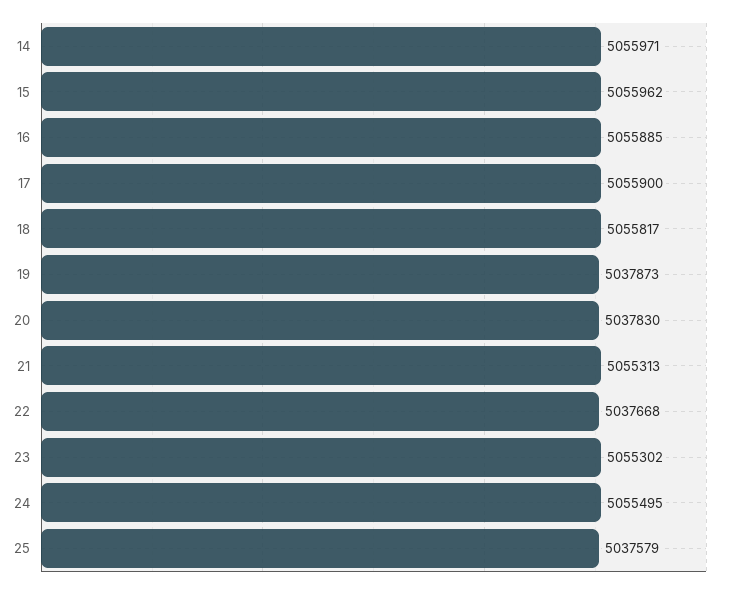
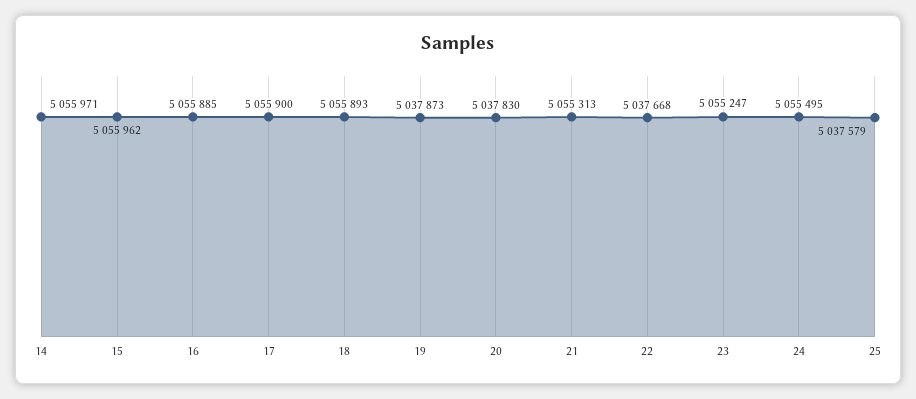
18: 5055817 -> 5055893
23: 5055302 -> 5055247

